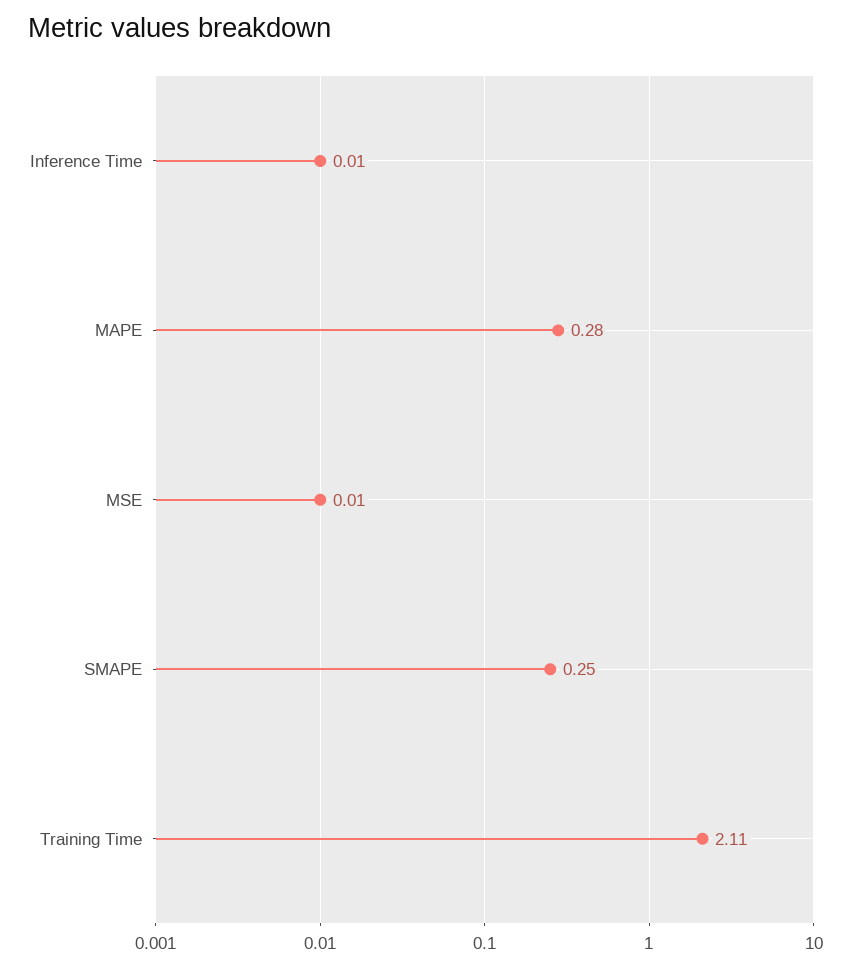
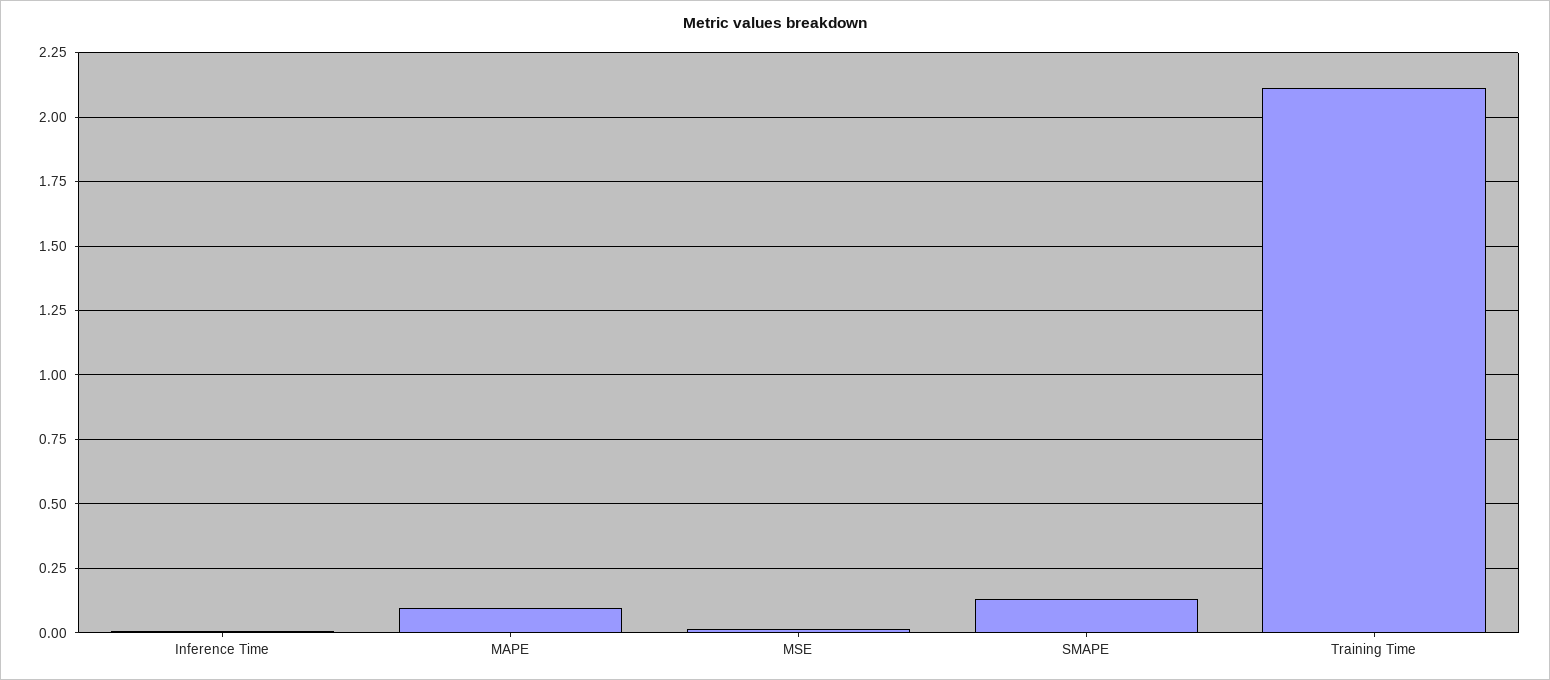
MAPE: 0.28 -> 0.1
SMAPE: 0.25 -> 0.125

